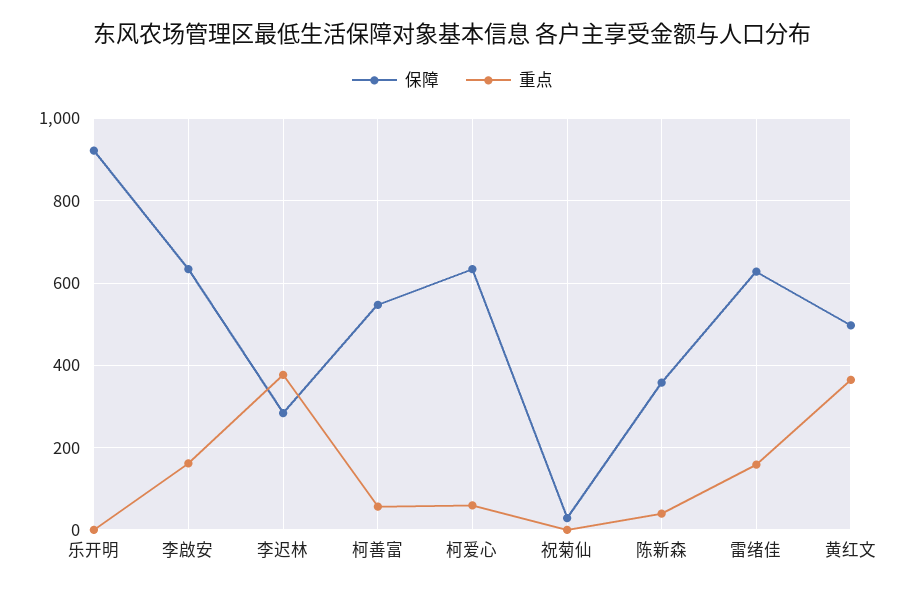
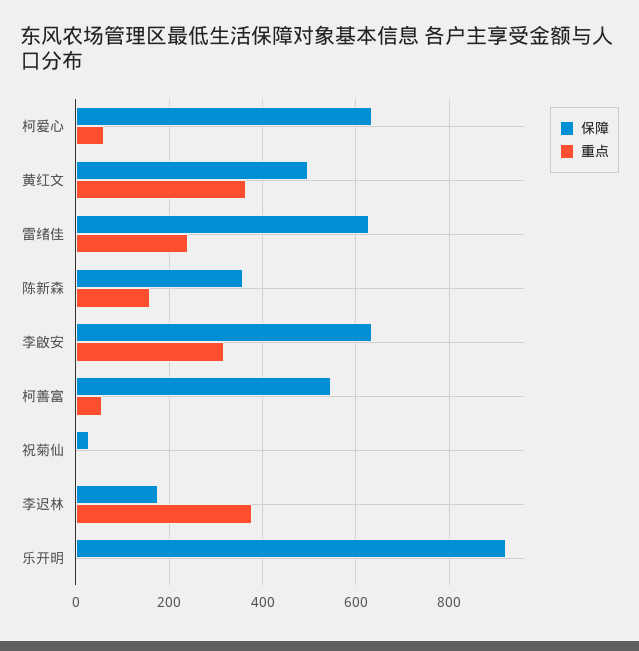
重点, 李啟安: 160 -> 320
保障, 李迟林: 280 -> 180
重点, 陈新森: 40 -> 160
重点, 雷绪佳: 160 -> 240

